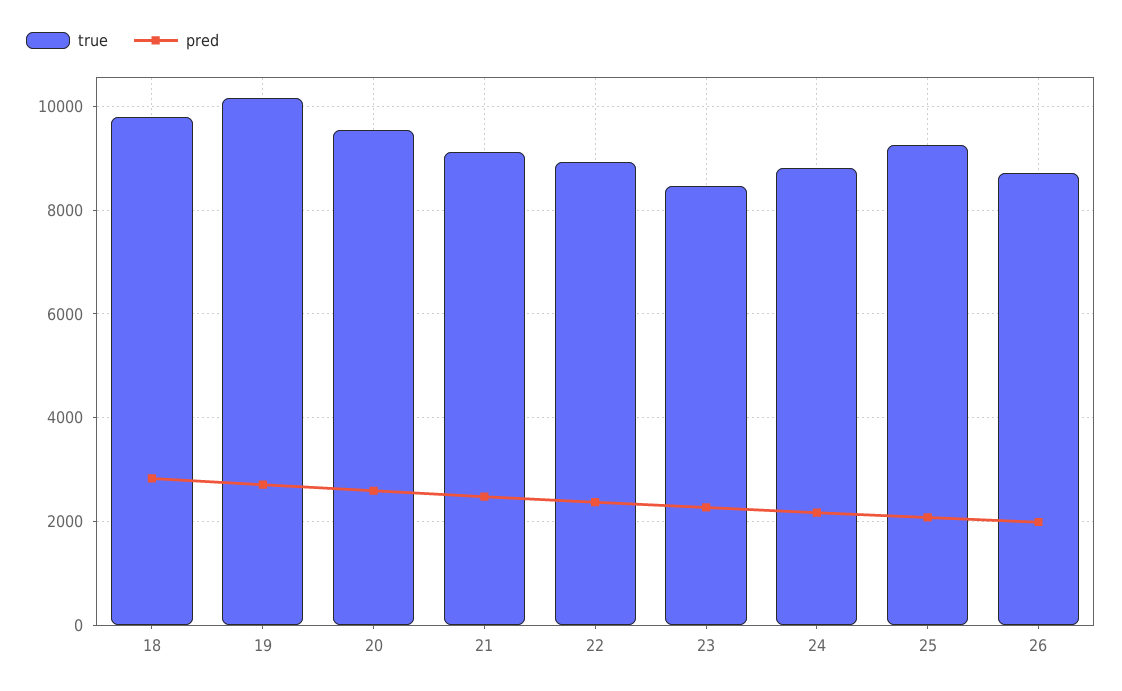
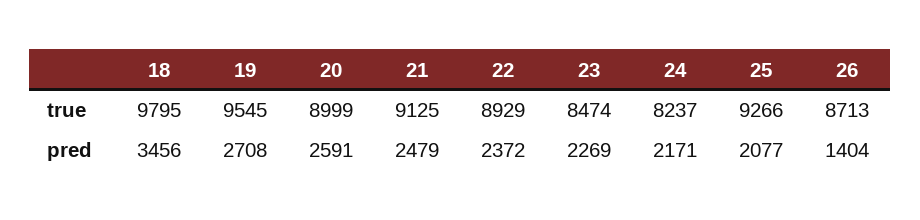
pred, 18: 2800 -> 3456
true, 19: 10200 -> 9545
true, 20: 9600 -> 8999
true, 24: 8800 -> 8237
pred, 26: 2000 -> 1404

